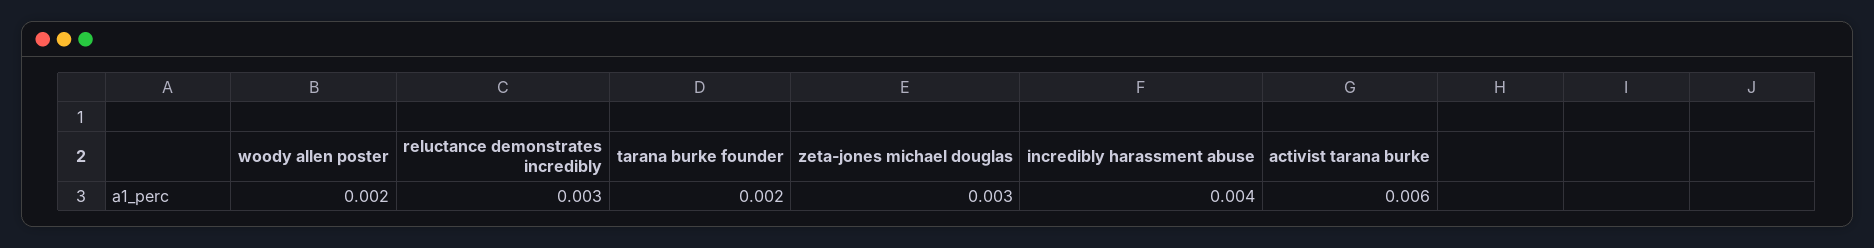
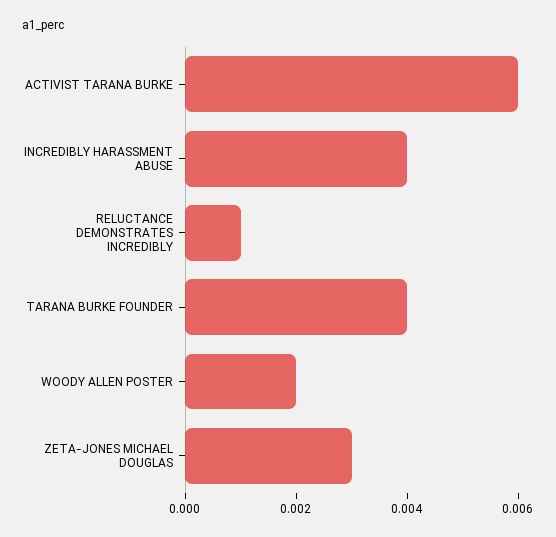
reluctance demonstrates incredibly: 0.003 -> 0.001
tarana burke founder: 0.002 -> 0.004

